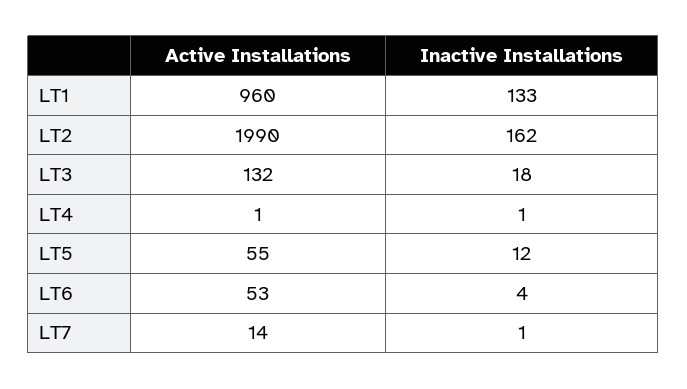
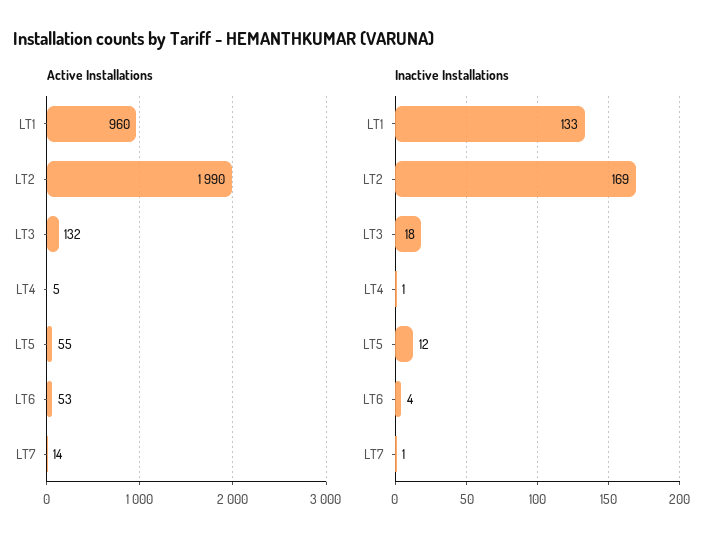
Inactive Installations, LT2: 162 -> 169
Active Installations, LT4: 1 -> 5

